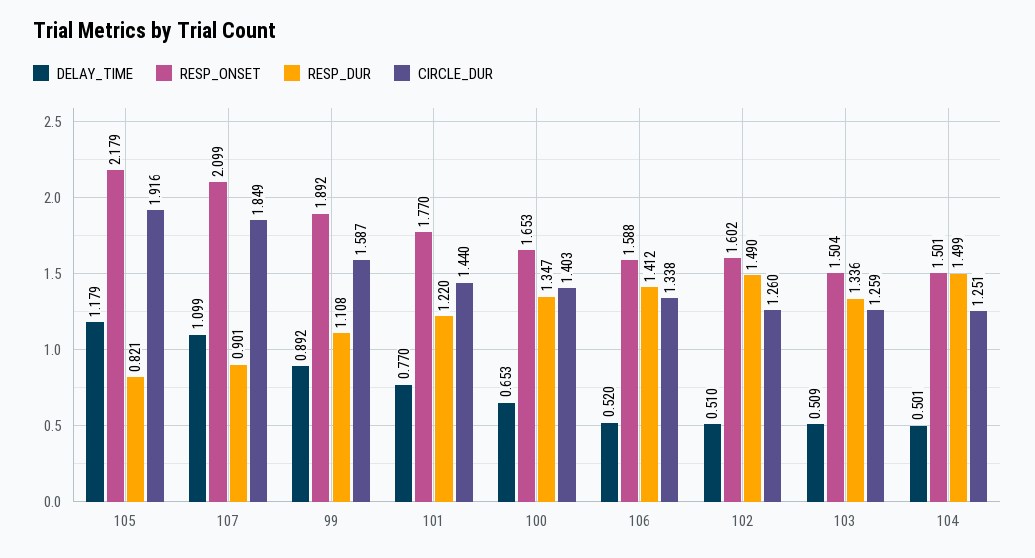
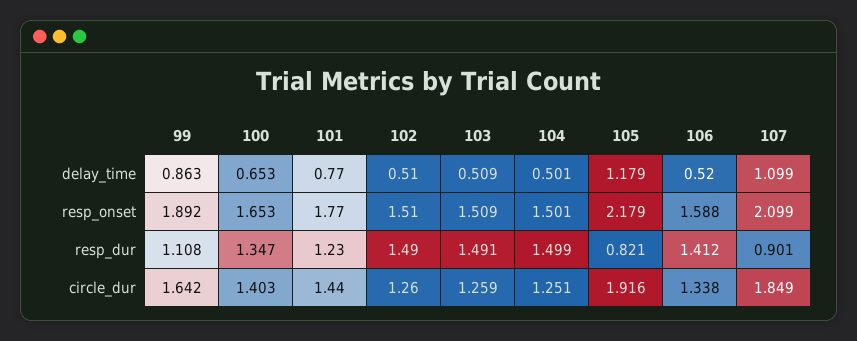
DELAY_TIME, 99: 0.892 -> 0.863
CIRCLE_DUR, 99: 1.587 -> 1.642
RESP_DUR, 101: 1.22 -> 1.23
RESP_ONSET, 102: 1.602 -> 1.51
RESP_ONSET, 103: 1.504 -> 1.509
RESP_DUR, 103: 1.336 -> 1.491

